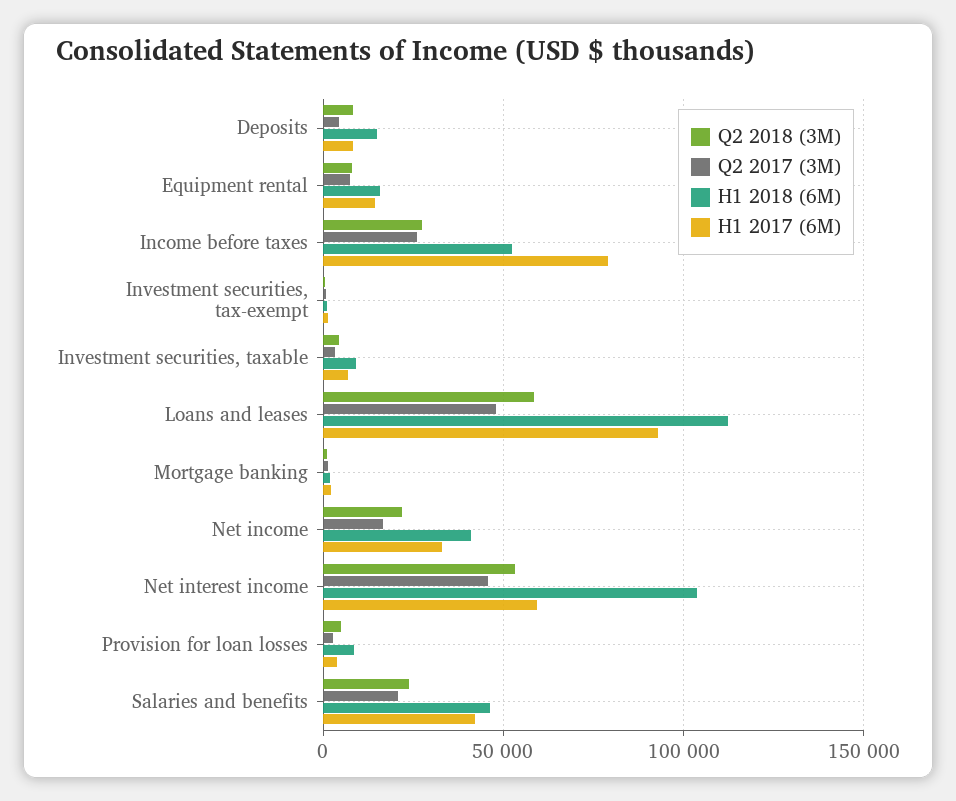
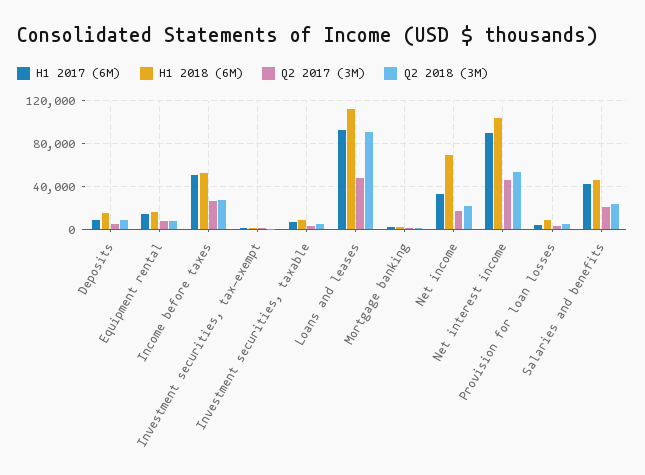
H1 2017 (6M), Income before taxes: 80000 -> 50000
Q2 2018 (3M), Loans and leases: 60000 -> 90000
H1 2018 (6M), Net income: 40000 -> 70000
H1 2017 (6M), Net interest income: 60000 -> 90000

